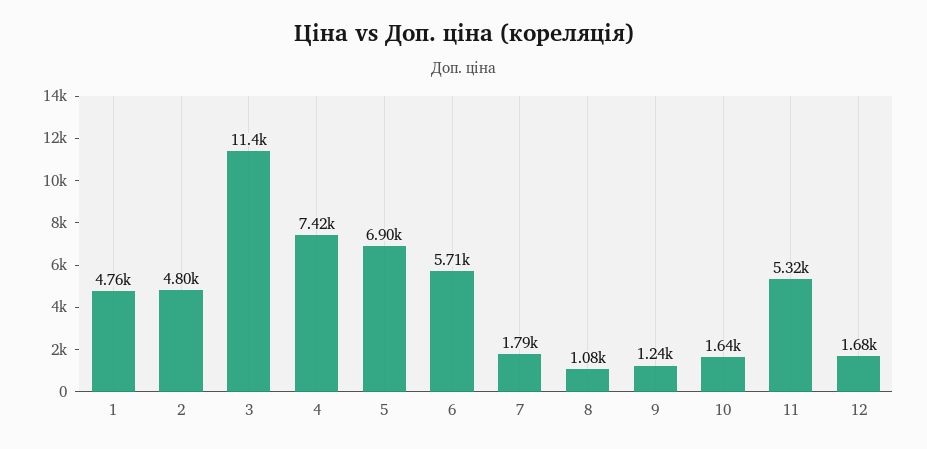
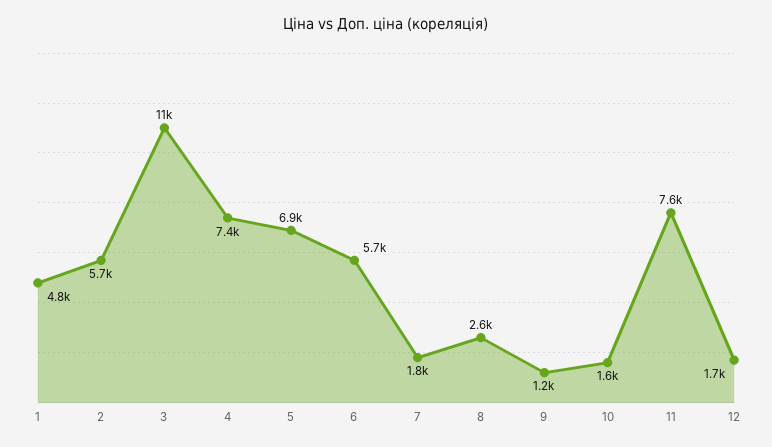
2: 4800 -> 5700
8: 1080 -> 2600
11: 5320 -> 7600

